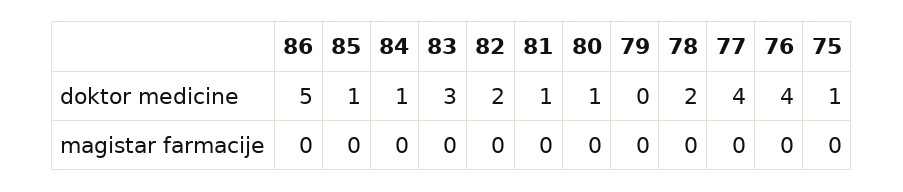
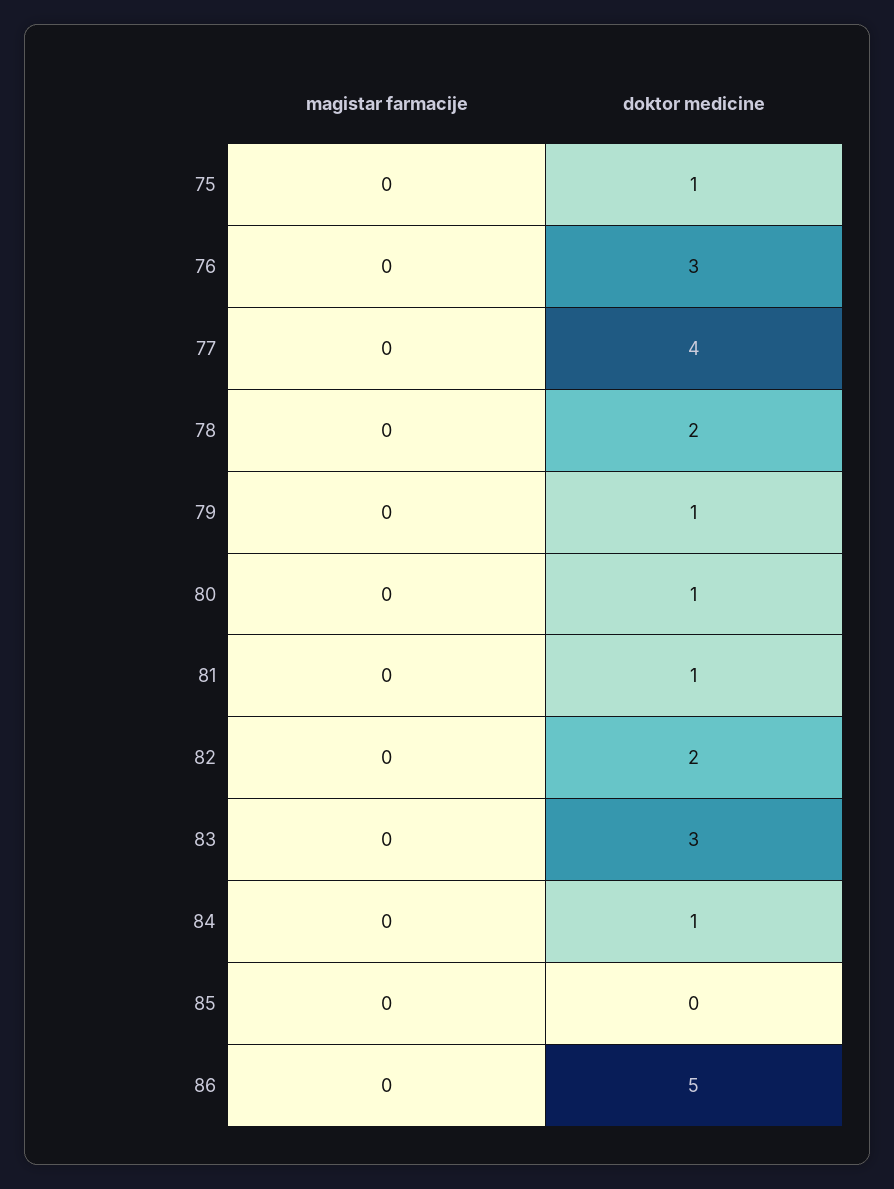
85, doktor medicine: 1 -> 0
79, doktor medicine: 0 -> 1
76, doktor medicine: 4 -> 3

